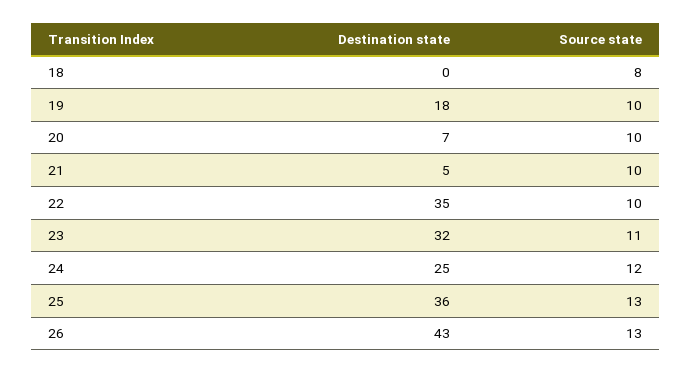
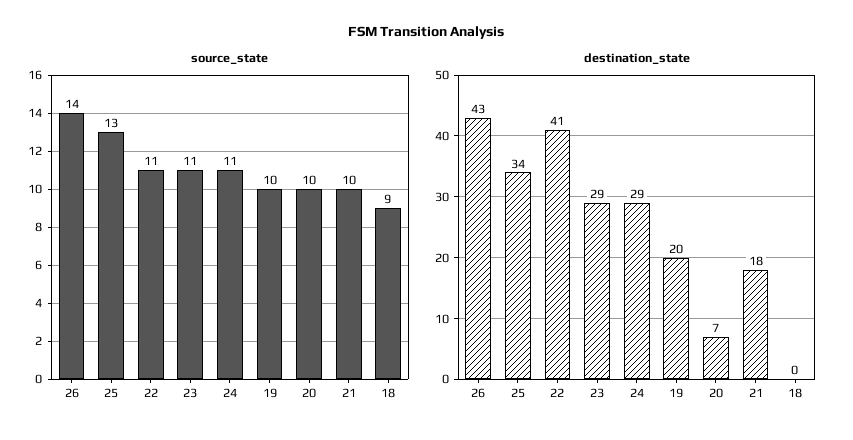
Source state, 18: 8 -> 9
Destination state, 19: 18 -> 20
Destination state, 21: 5 -> 18
Destination state, 22: 35 -> 41
Source state, 22: 10 -> 11
Destination state, 23: 32 -> 29
Destination state, 24: 25 -> 29
Source state, 24: 12 -> 11
Destination state, 25: 36 -> 34
Source state, 26: 13 -> 14

